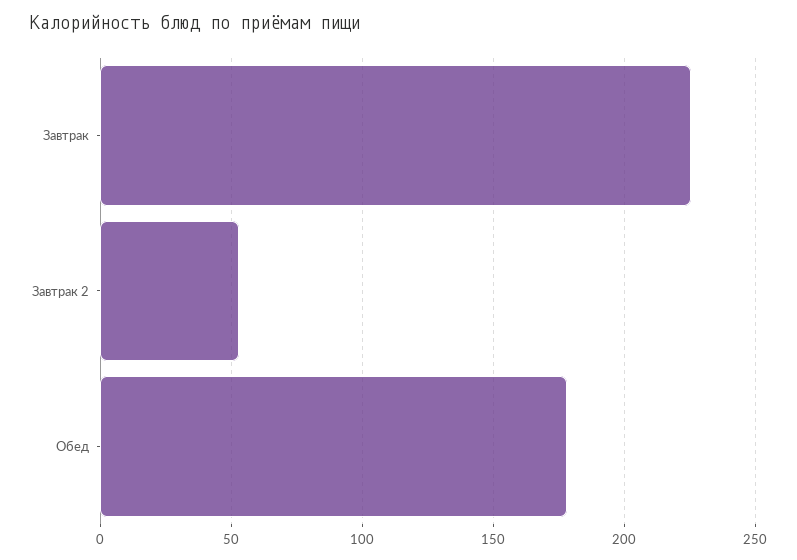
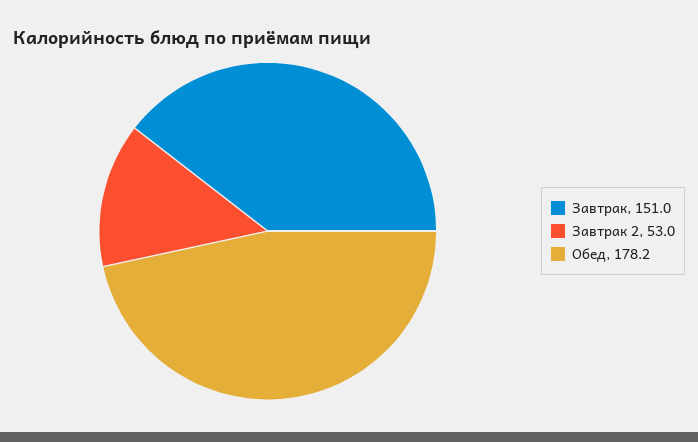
Завтрак: 225 -> 151

